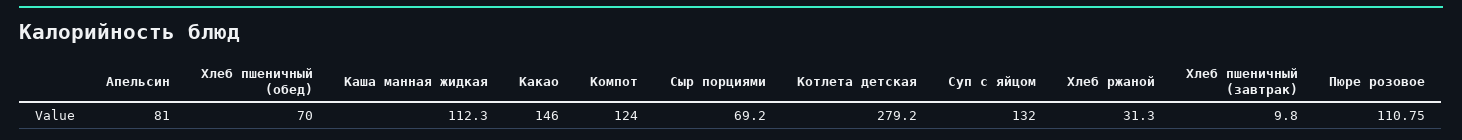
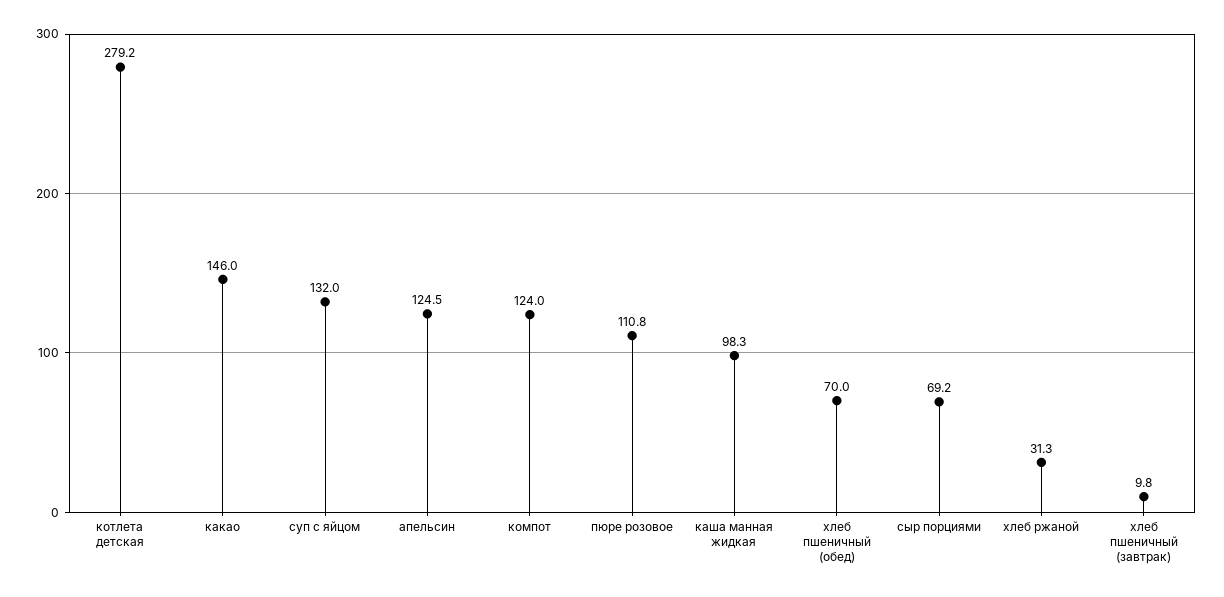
Апельсин: 81 -> 124.5
Каша манная жидкая: 112.3 -> 98.3

